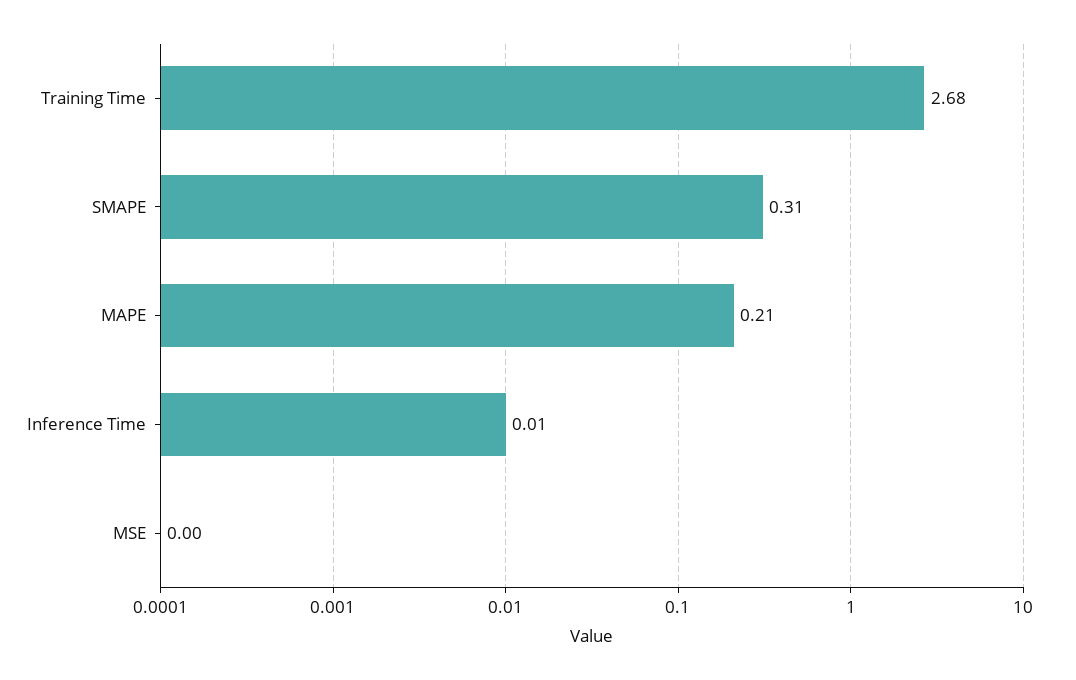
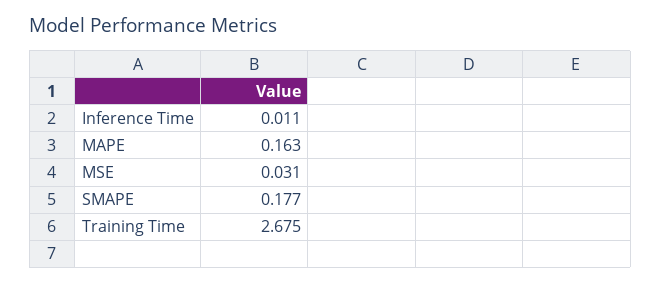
SMAPE: 0.31 -> 0.177
MAPE: 0.21 -> 0.163
MSE: 0 -> 0.031

